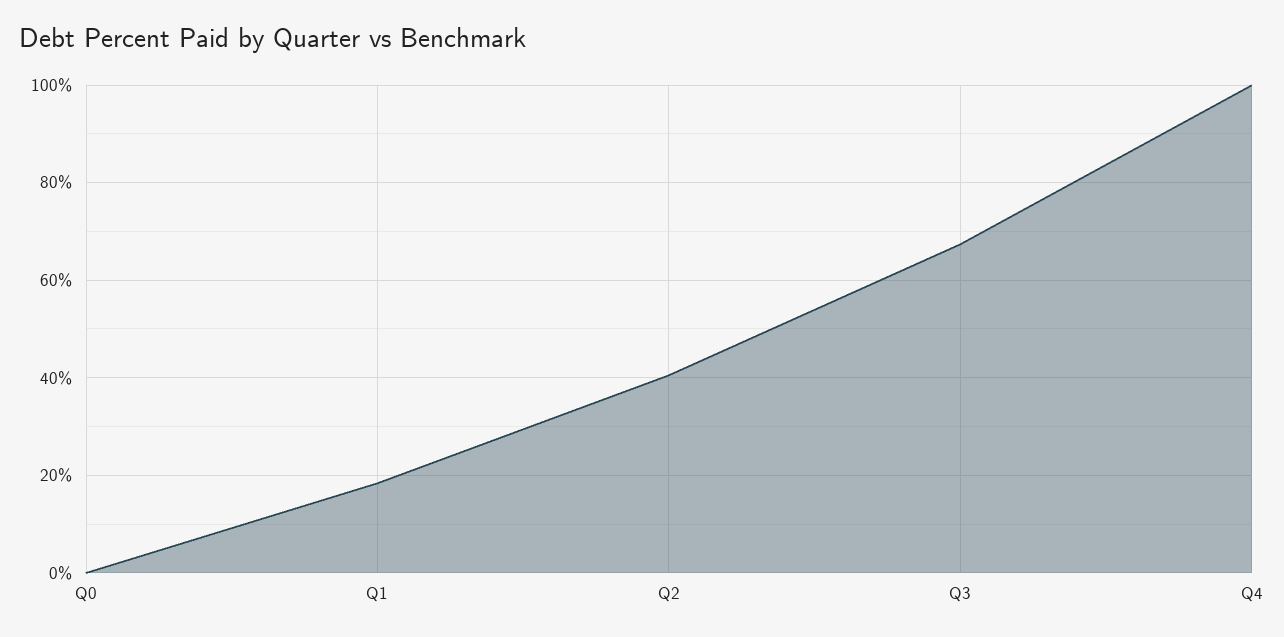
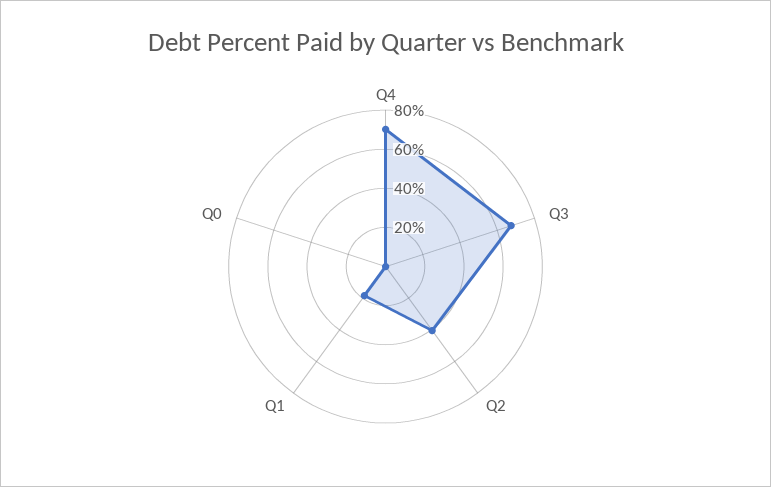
Q4: 100 -> 70

